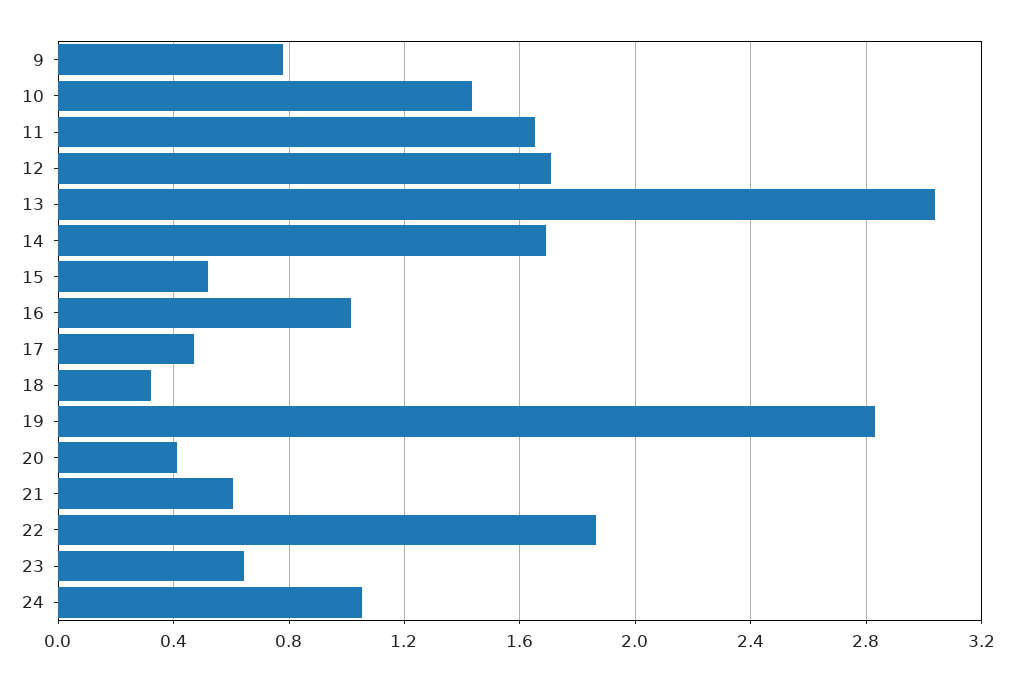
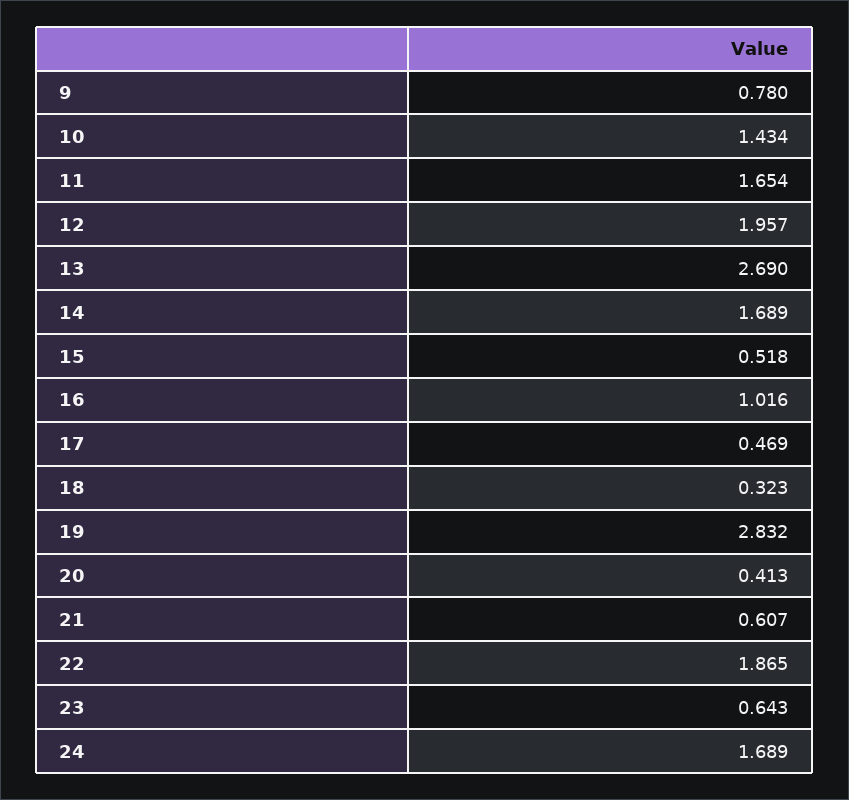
12: 1.7 -> 1.957
13: 3.05 -> 2.69
24: 1.05 -> 1.689

